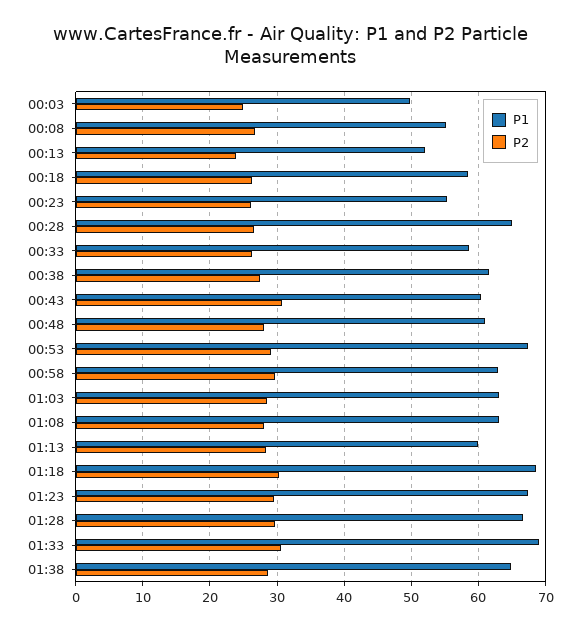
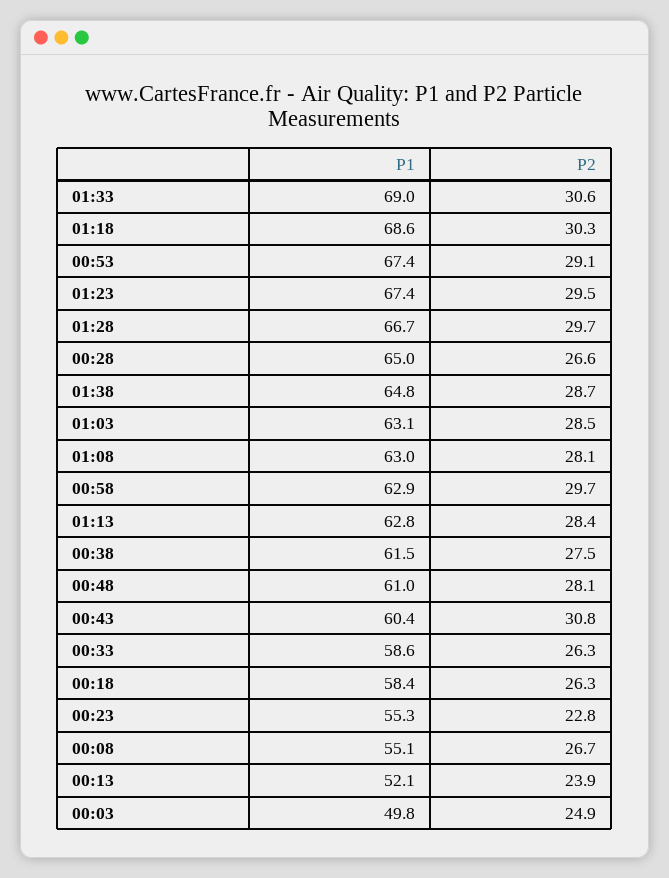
P2, 00:23: 26 -> 22.8
P1, 01:13: 60 -> 62.8

